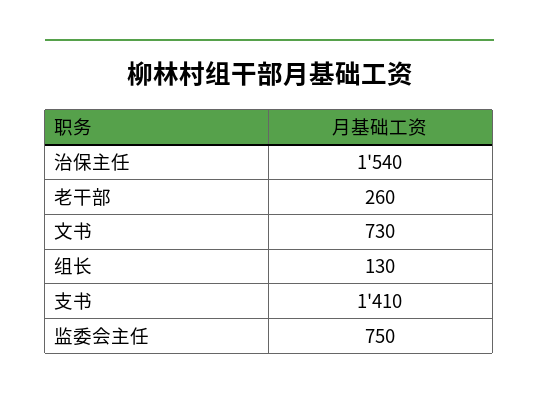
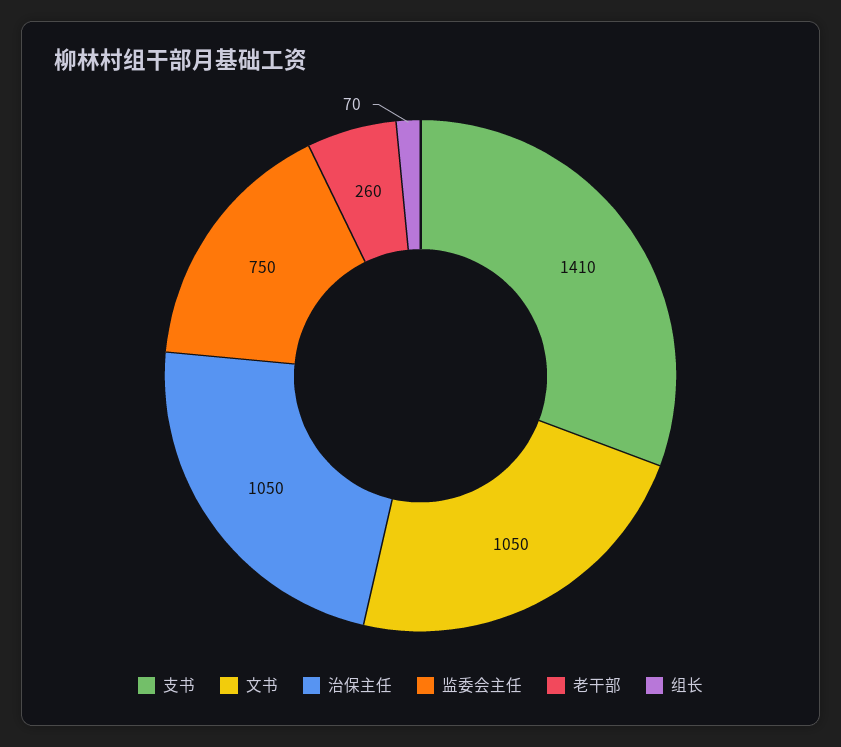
治保主任: 1540 -> 1050
文书: 730 -> 1050
组长: 130 -> 70

